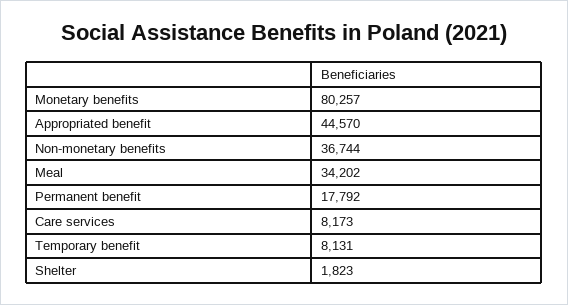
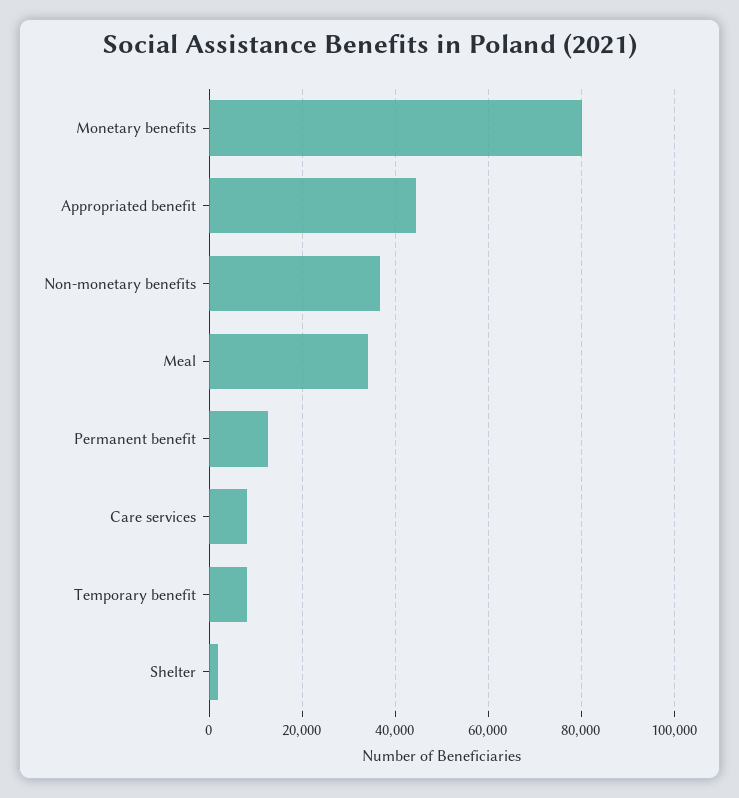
Permanent benefit: 17792 -> 12000

